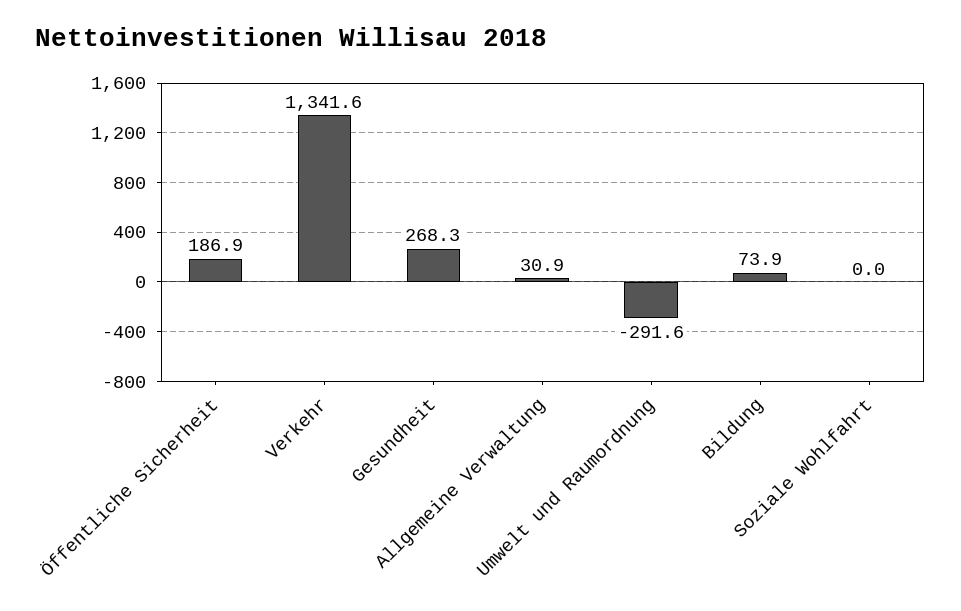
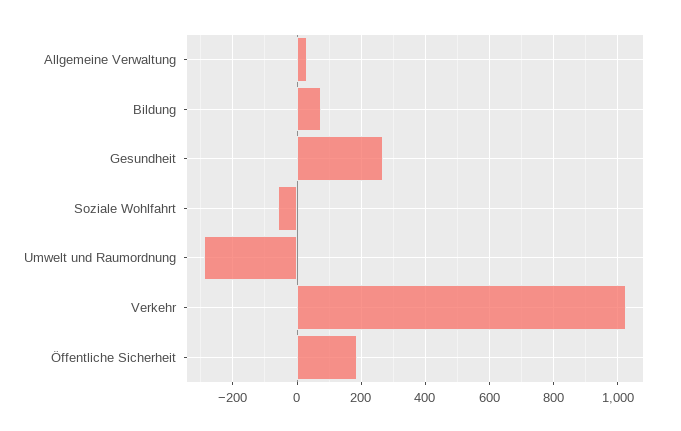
Verkehr: 1341.6 -> 1020
Soziale Wohlfahrt: 0 -> -60

